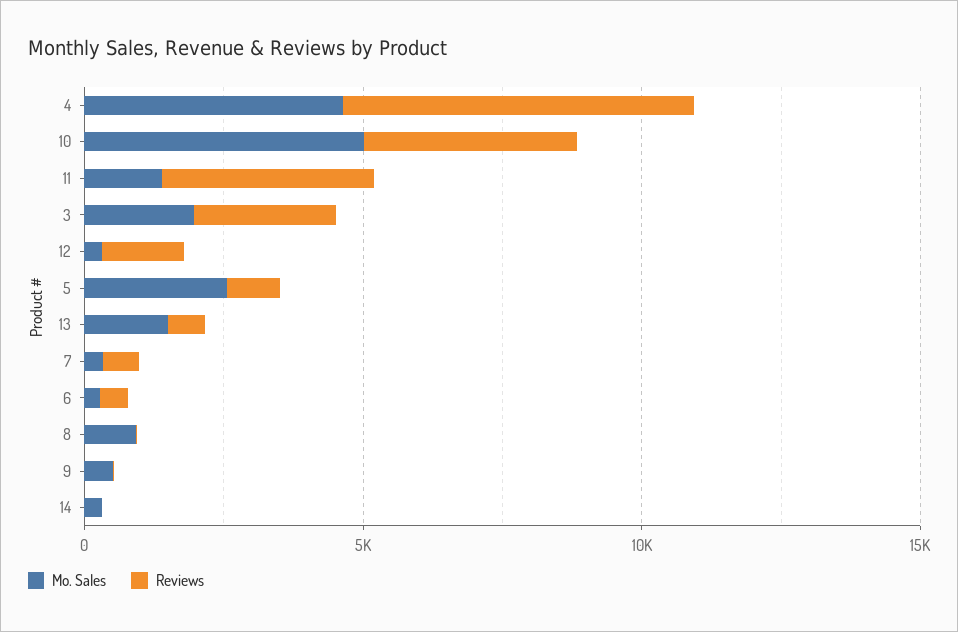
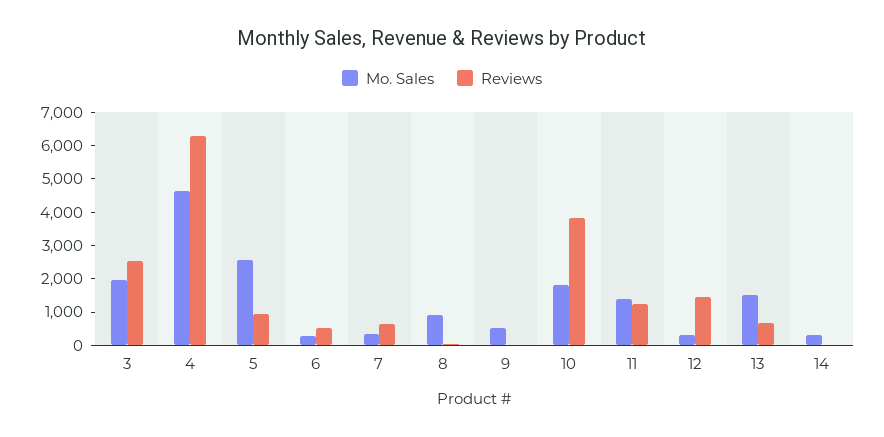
Mo. Sales, 10: 5000 -> 1750
Reviews, 11: 4000 -> 1250

